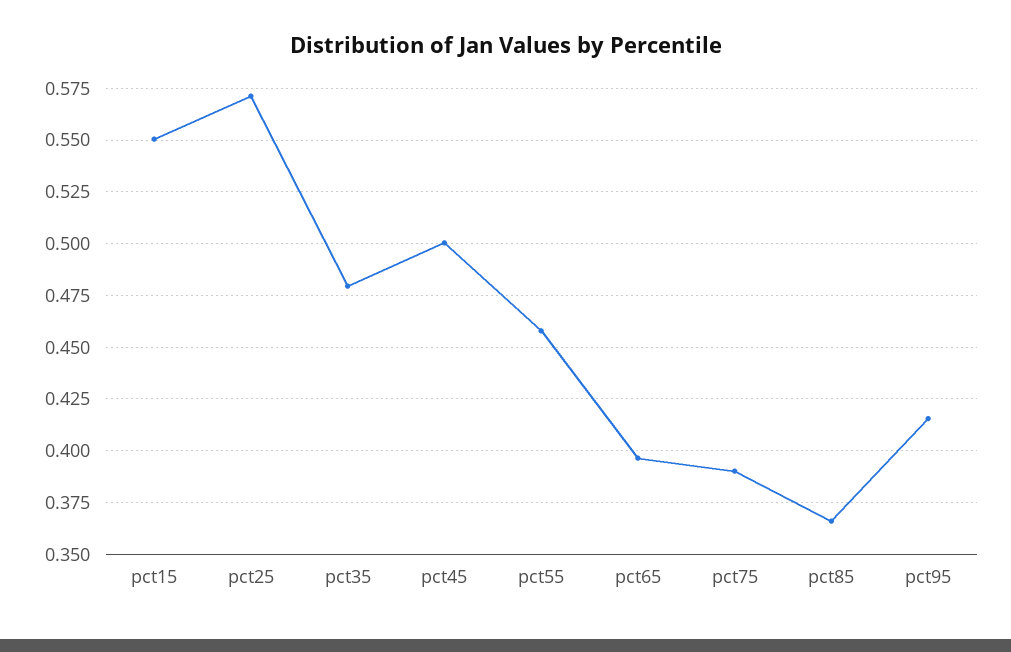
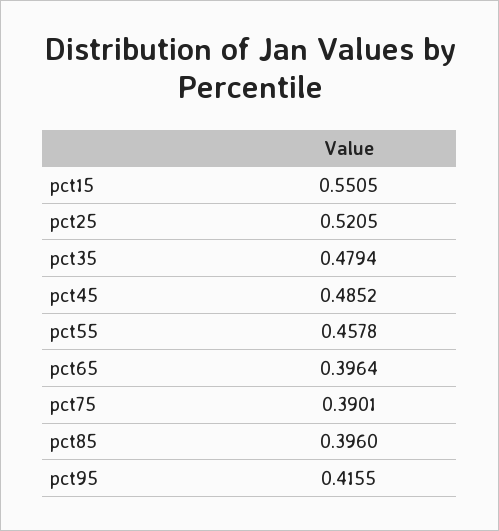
pct25: 0.57 -> 0.5205
pct45: 0.5 -> 0.4852
pct85: 0.365 -> 0.396

